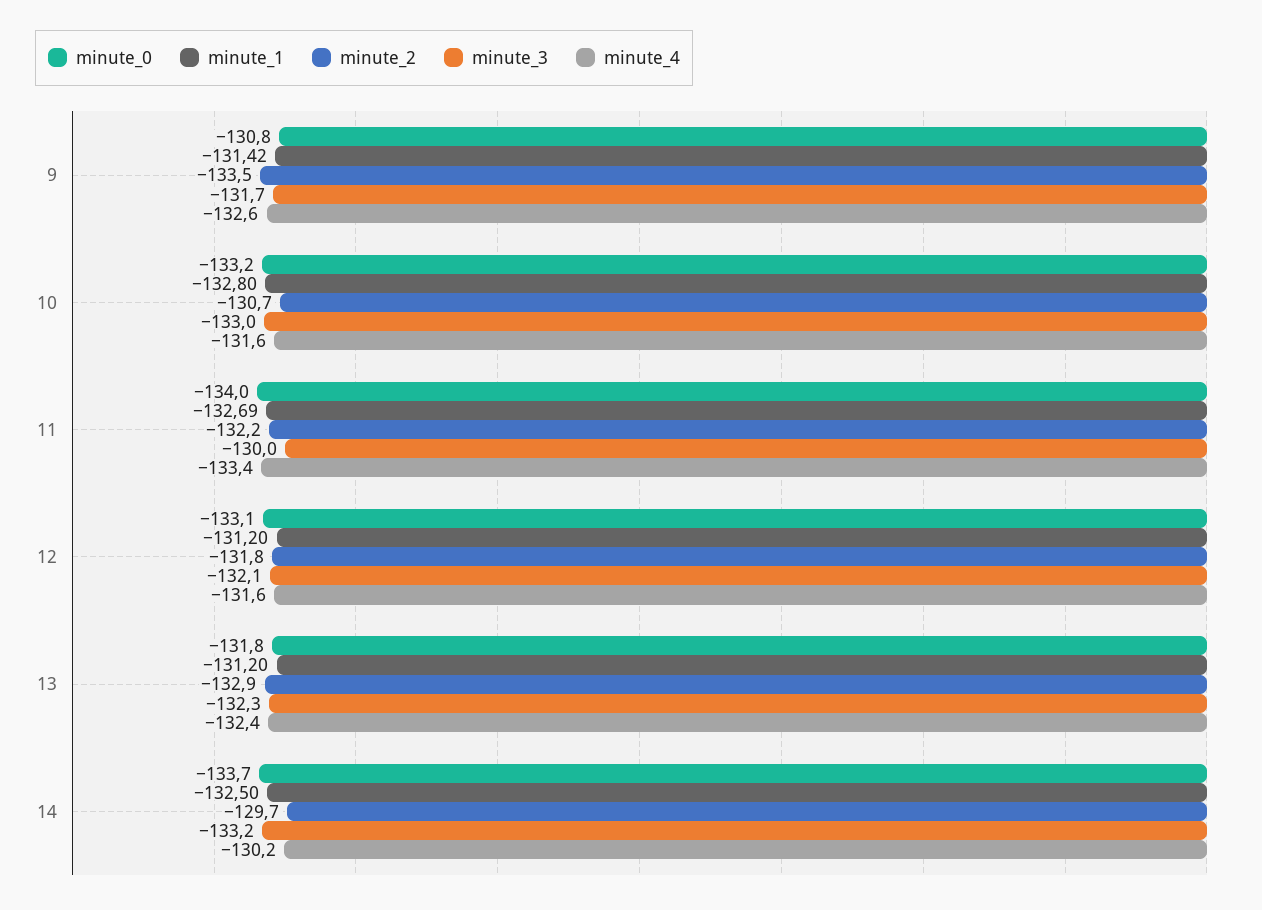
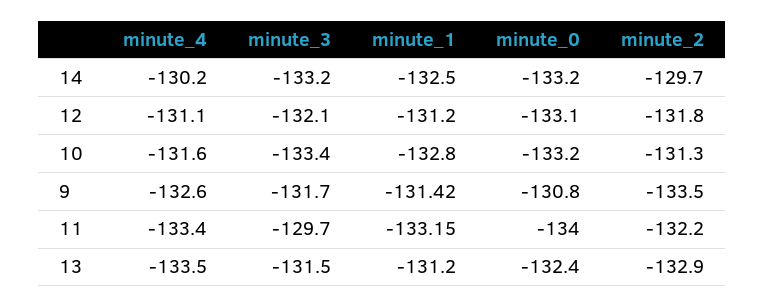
minute_2, 10: -130.7 -> -131.3
minute_3, 10: -133 -> -133.4
minute_1, 11: -132.69 -> -133.15
minute_3, 11: -130 -> -129.7
minute_4, 12: -131.6 -> -131.1
minute_0, 13: -131.8 -> -132.4
minute_3, 13: -132.3 -> -131.5
minute_4, 13: -132.4 -> -133.5
minute_0, 14: -133.7 -> -133.2

